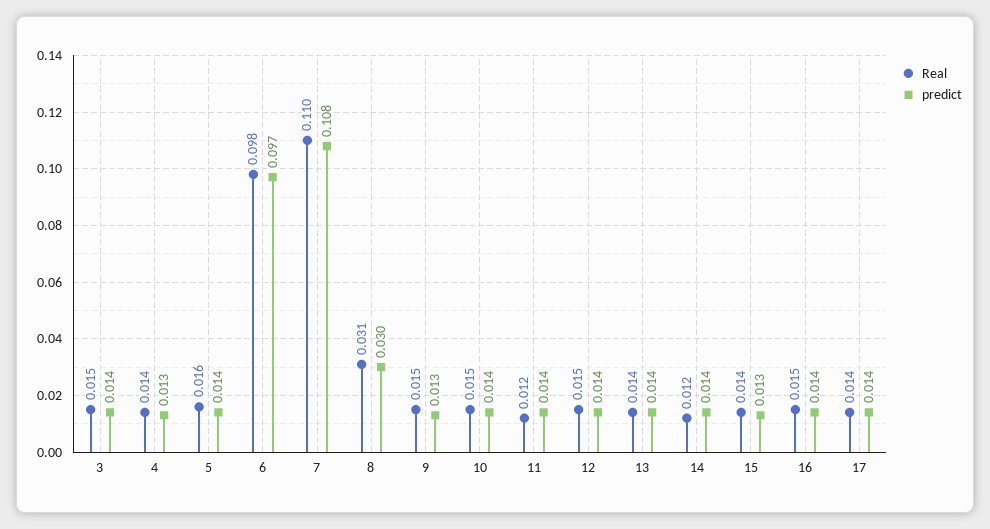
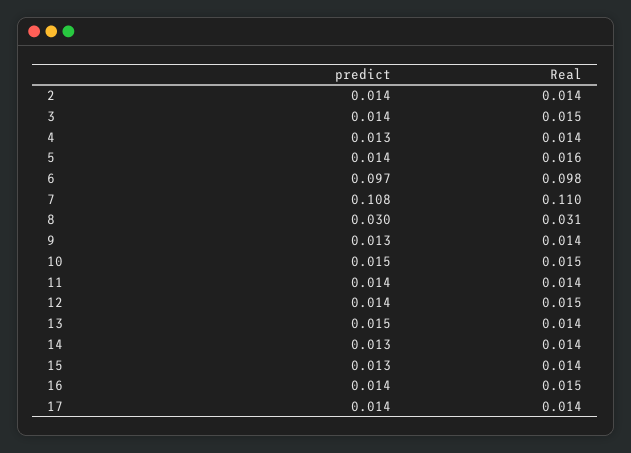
Real, 9: 0.015 -> 0.014
predict, 10: 0.014 -> 0.015
Real, 11: 0.012 -> 0.014
predict, 13: 0.014 -> 0.015
Real, 14: 0.012 -> 0.014
predict, 14: 0.014 -> 0.013
predict, 2: none -> 0.014
Real, 2: none -> 0.014

